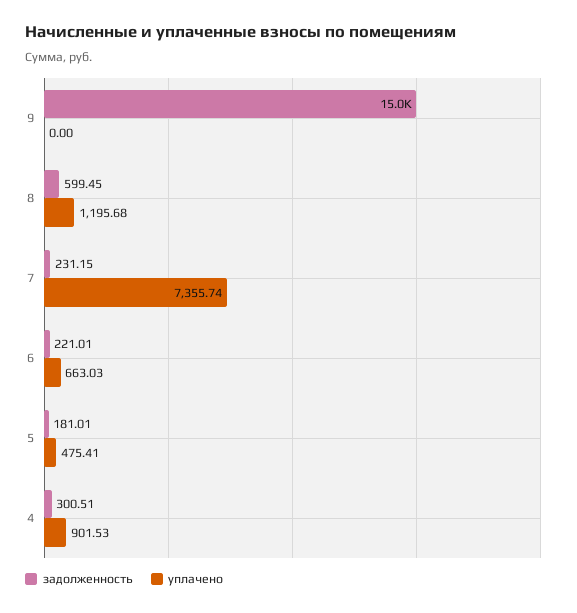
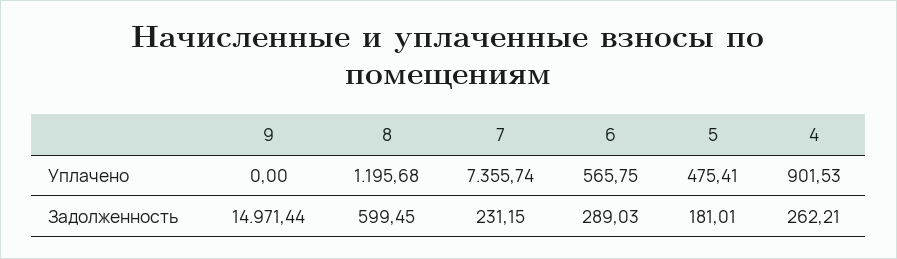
задолженность, 6: 221.01 -> 289.03
уплачено, 6: 663.03 -> 565.75
задолженность, 4: 300.51 -> 262.21

